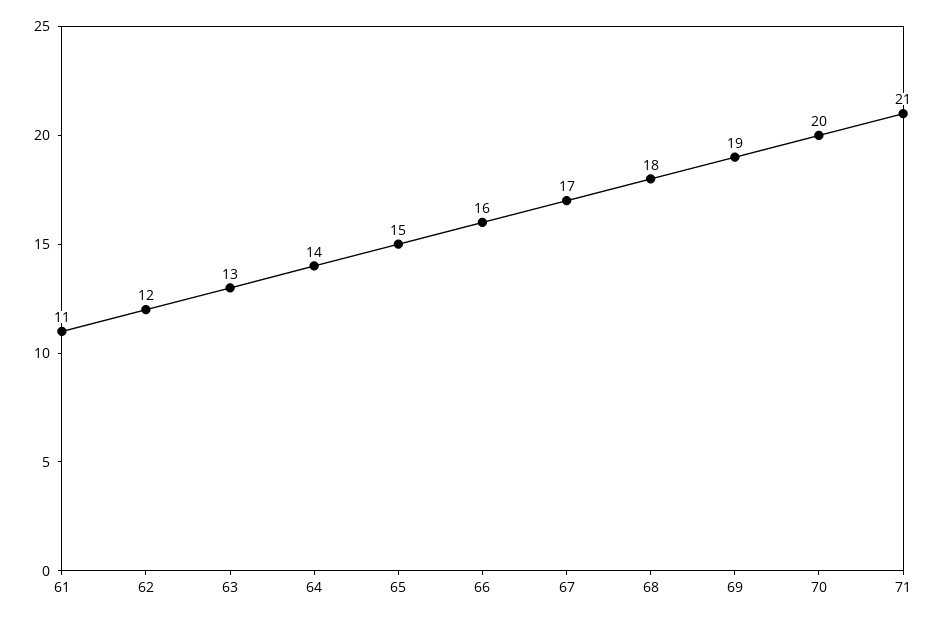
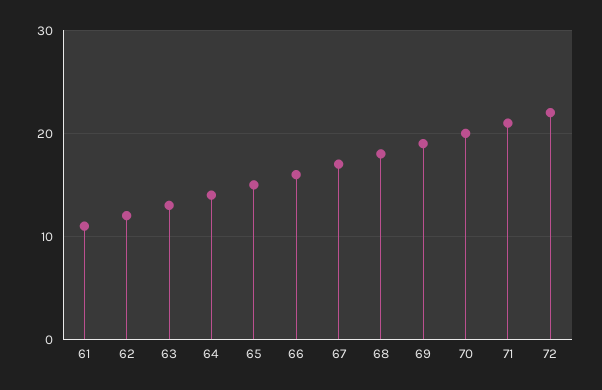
72: none -> 22

